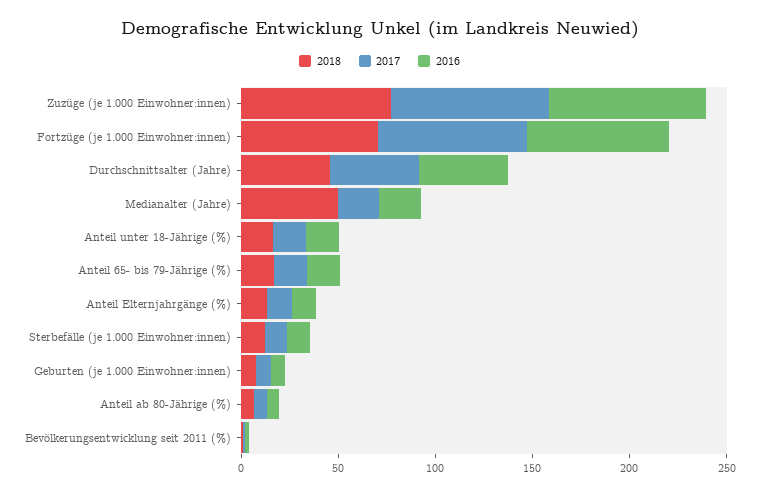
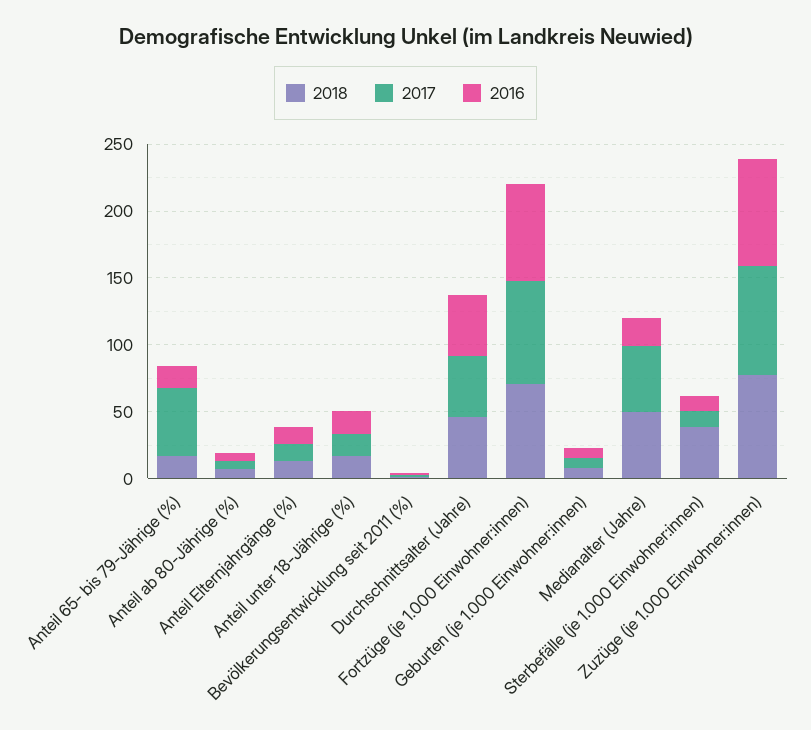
2017, Medianalter (Jahre): 20 -> 50
2017, Anteil 65- bis 79-Jährige (%): 20 -> 50
2018, Sterbefälle (je 1.000 Einwohner:innen): 10 -> 40

